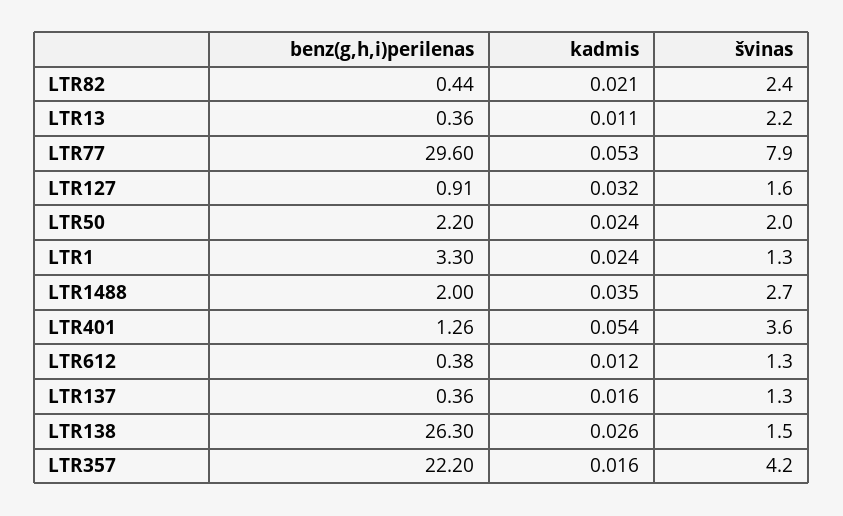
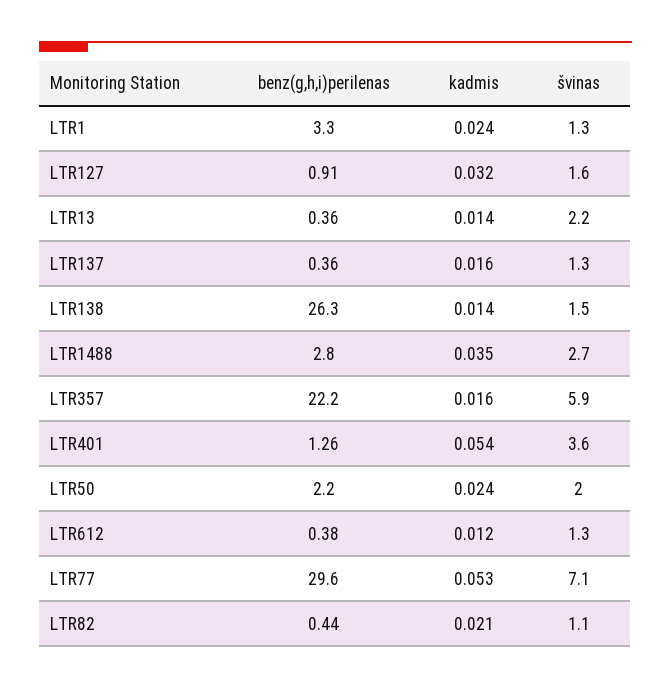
švinas, LTR82: 2.4 -> 1.1
kadmis, LTR13: 0.011 -> 0.014
švinas, LTR77: 7.9 -> 7.1
benz(g,h,i)perilenas, LTR1488: 2 -> 2.8
kadmis, LTR138: 0.026 -> 0.014
švinas, LTR357: 4.2 -> 5.9

